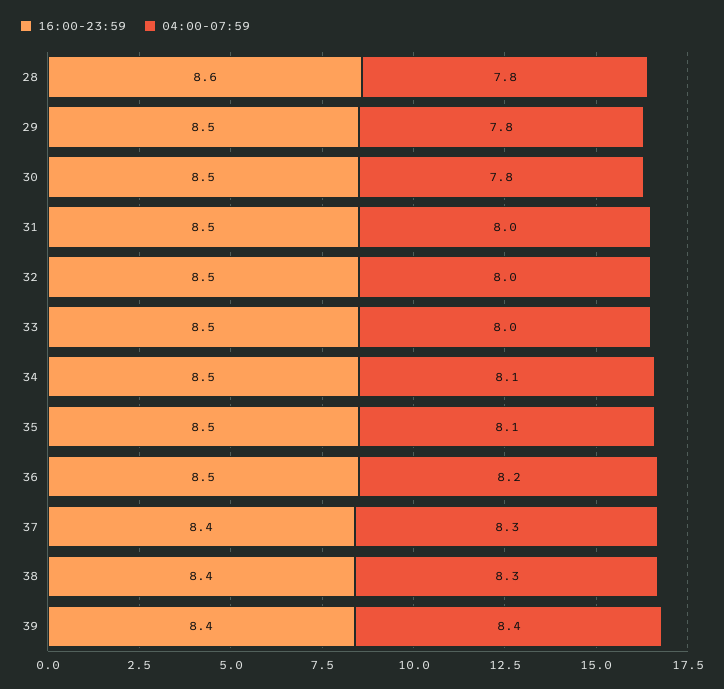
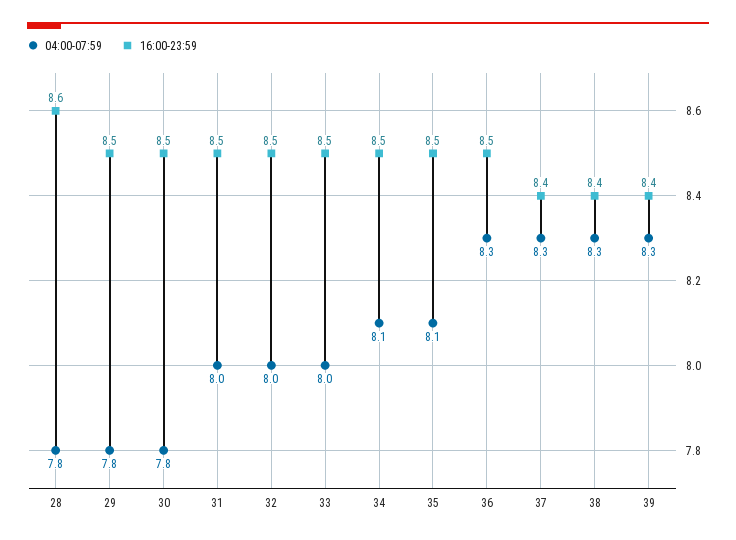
04:00-07:59, 36: 8.2 -> 8.3
04:00-07:59, 39: 8.4 -> 8.3

